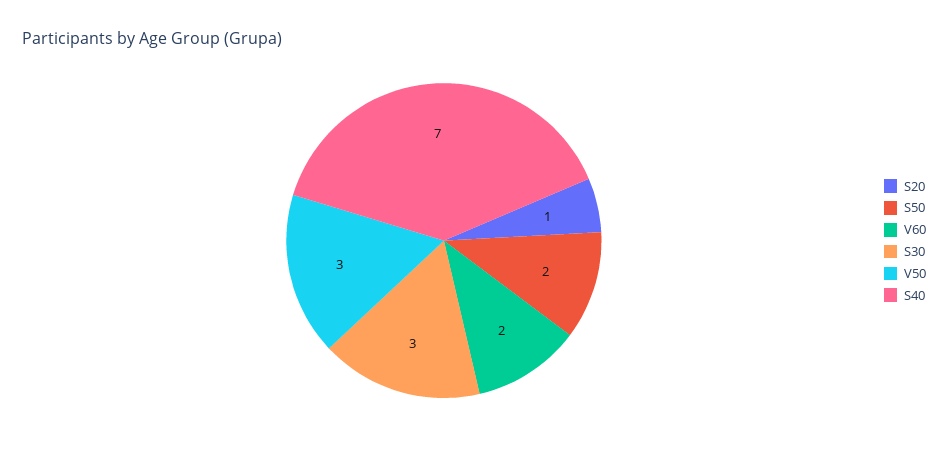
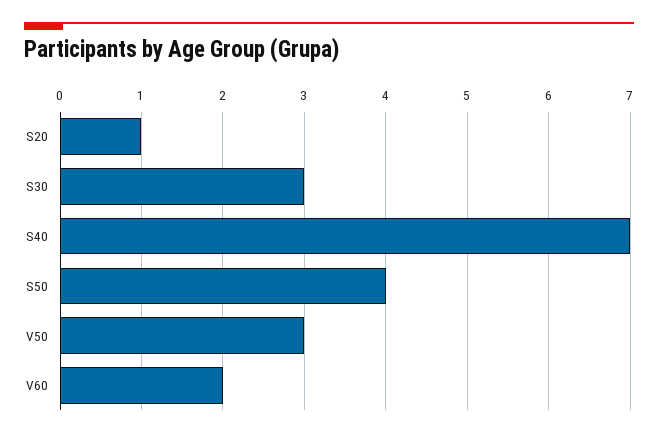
S50: 2 -> 4

